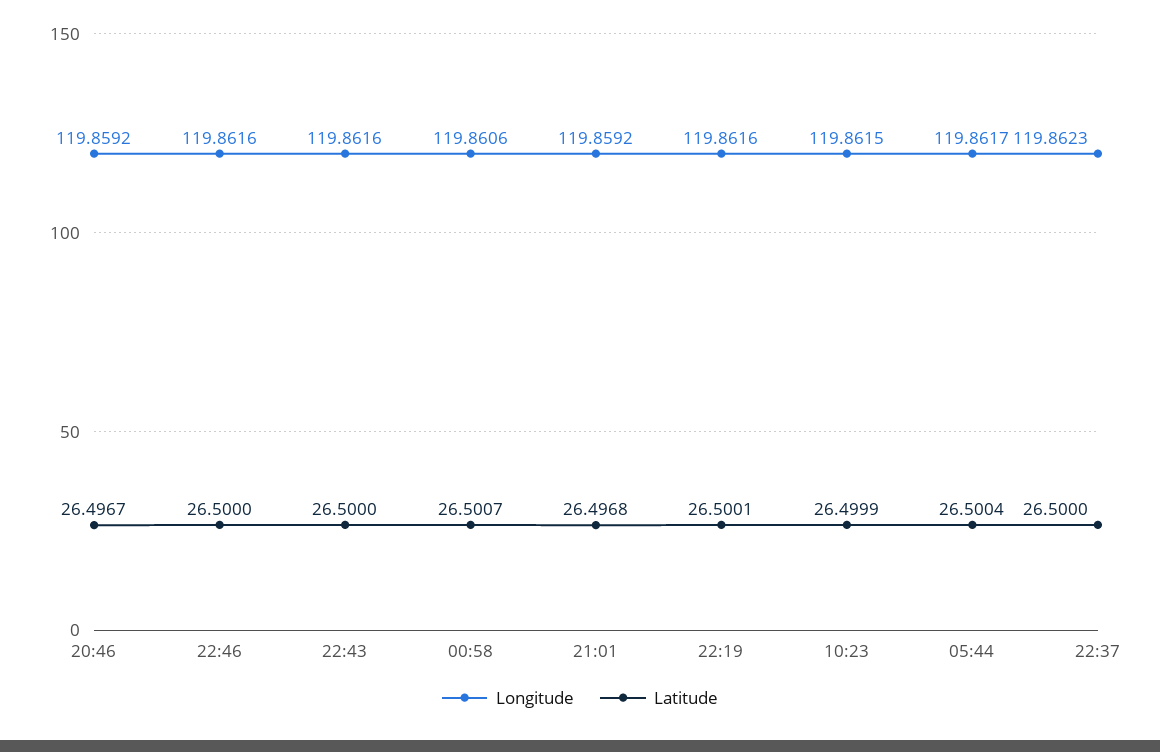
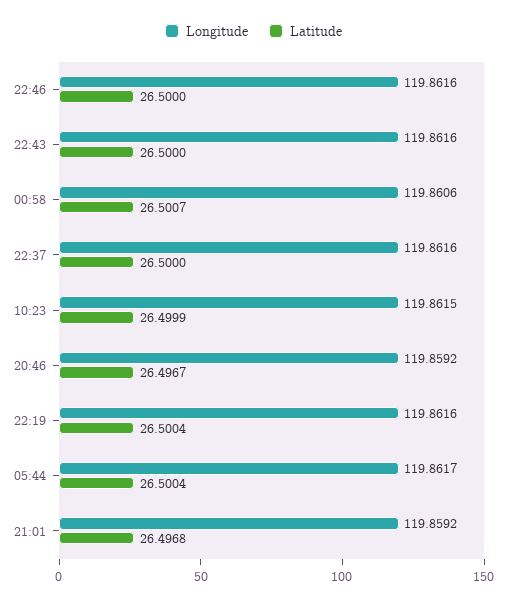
Latitude, 22:19: 26.5001 -> 26.5004
Longitude, 22:37: 119.8623 -> 119.8616

